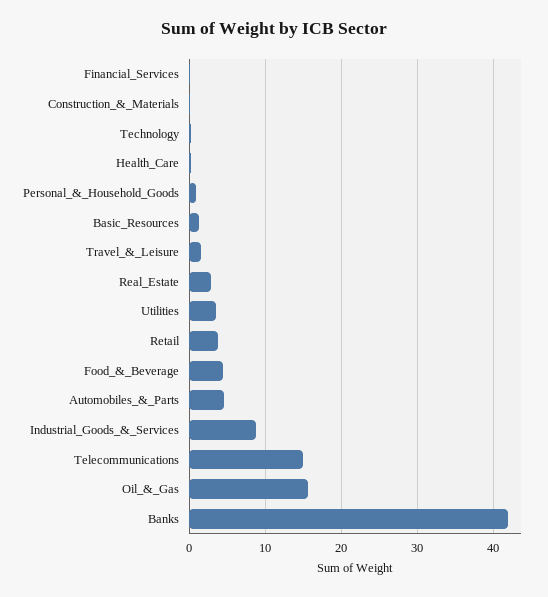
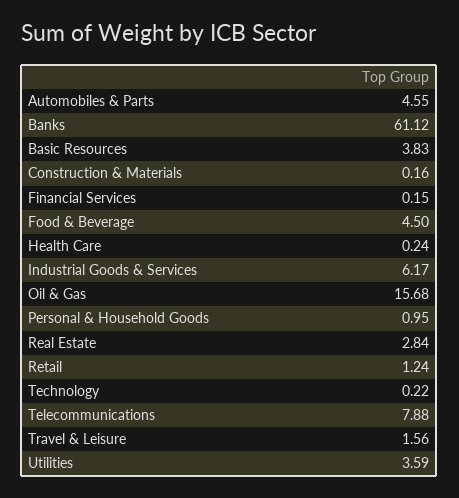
Basic_Resources: 1 -> 3.83
Retail: 4 -> 1.24
Industrial_Goods_&_Services: 9 -> 6.17
Telecommunications: 15 -> 7.88
Banks: 42 -> 61.12

